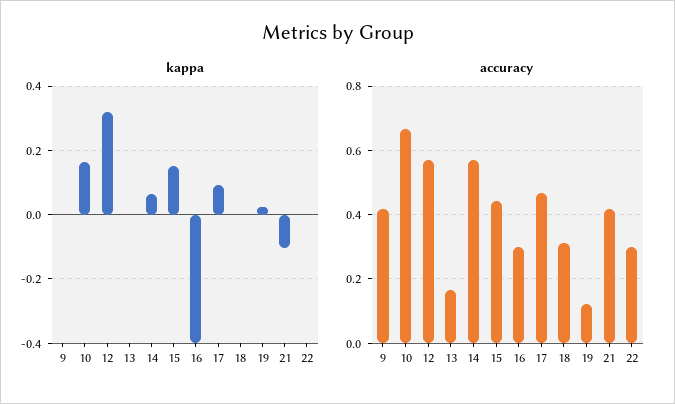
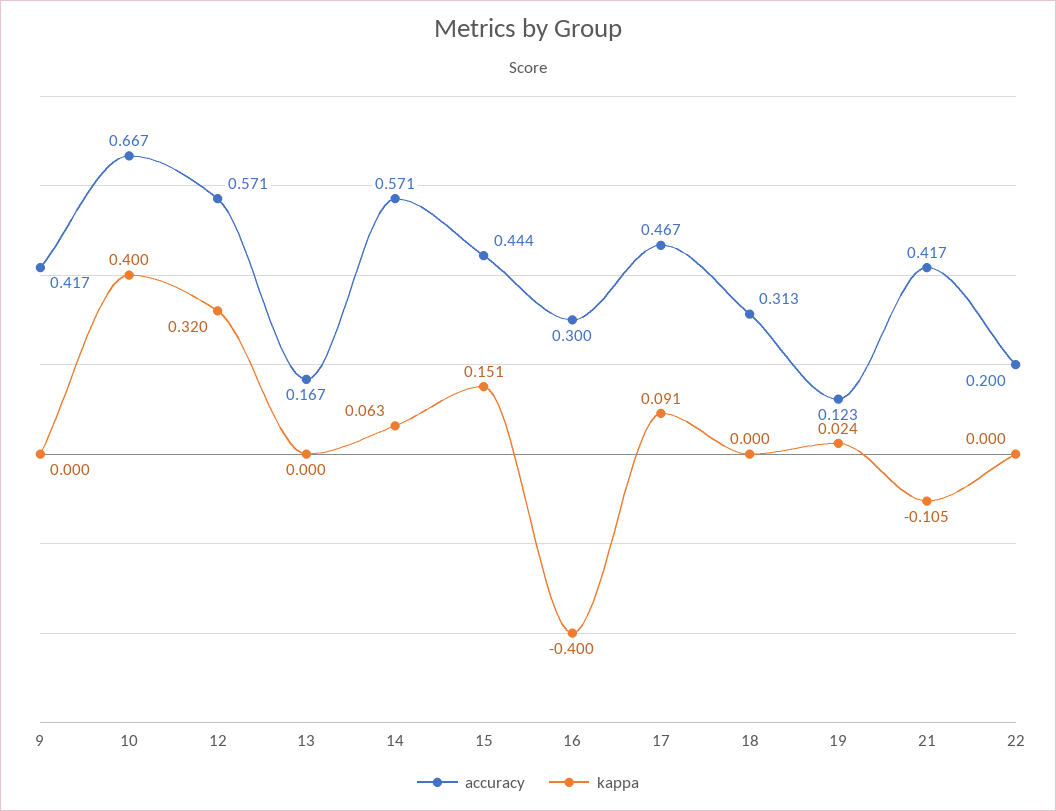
kappa, 10: 0.16 -> 0.4
accuracy, 22: 0.3 -> 0.2

